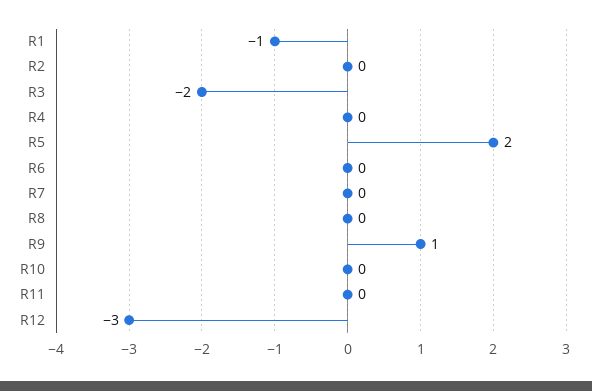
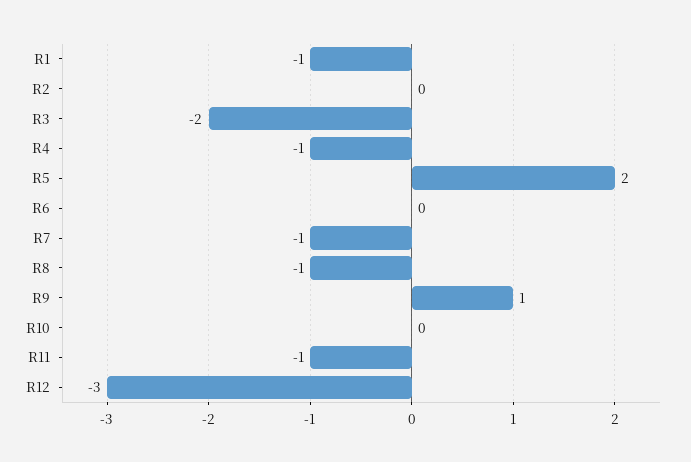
R4: 0 -> -1
R7: 0 -> -1
R8: 0 -> -1
R11: 0 -> -1

